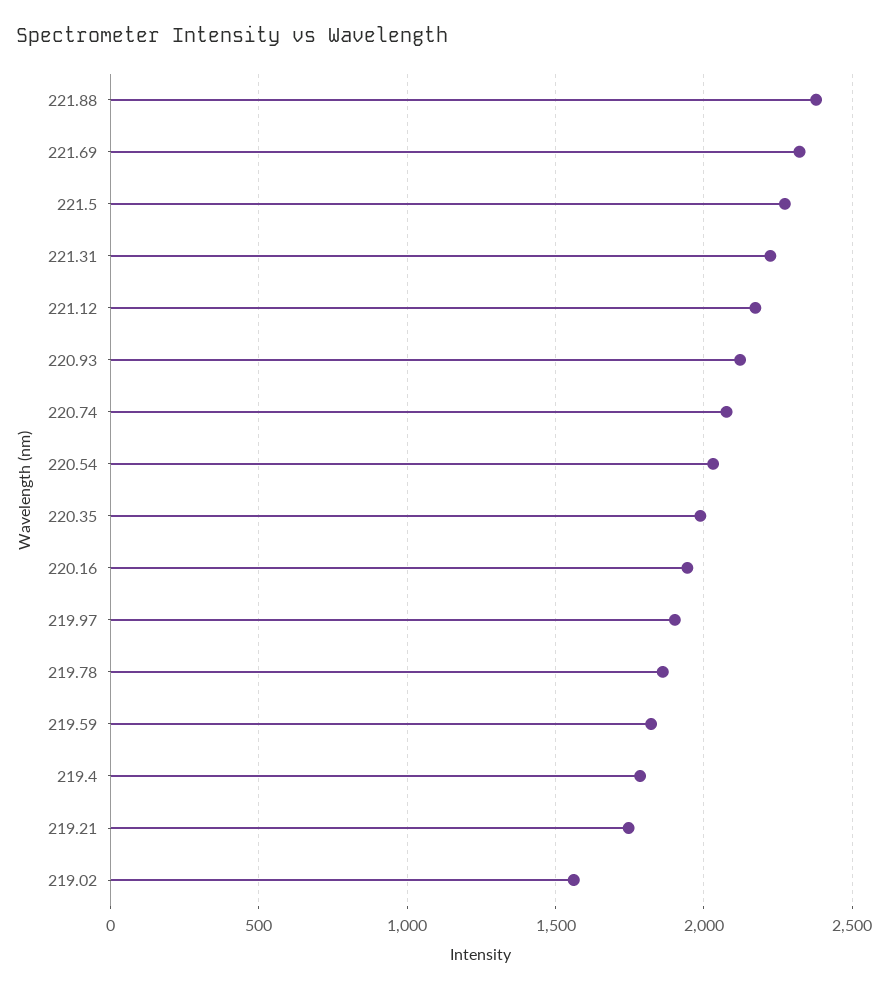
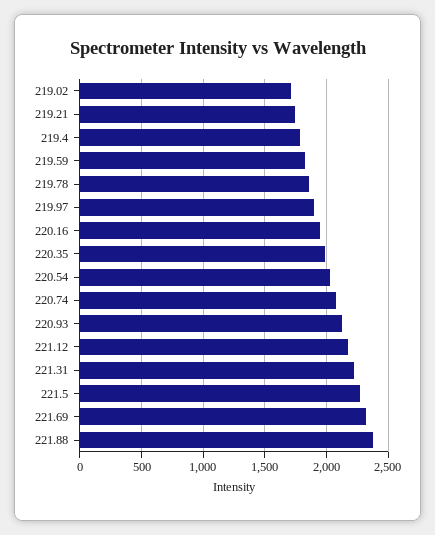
219.02: 1550 -> 1700

